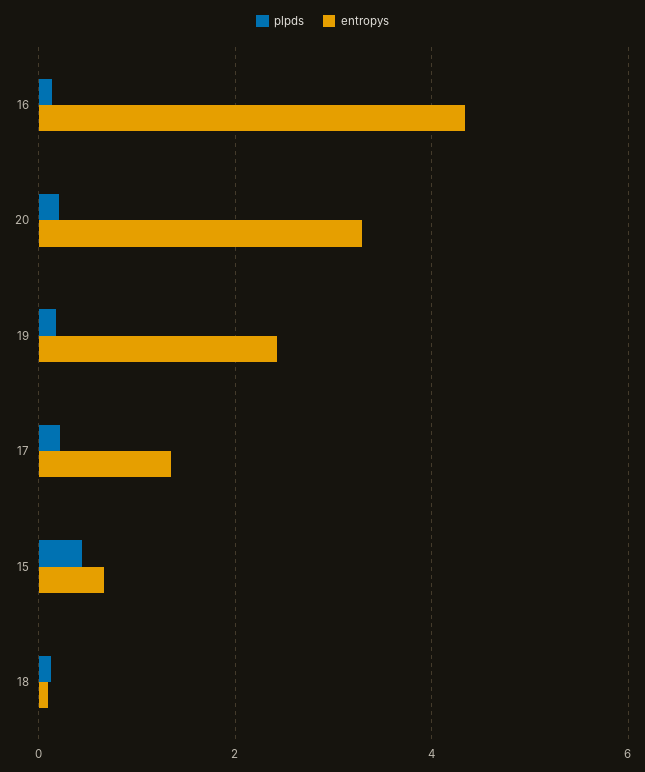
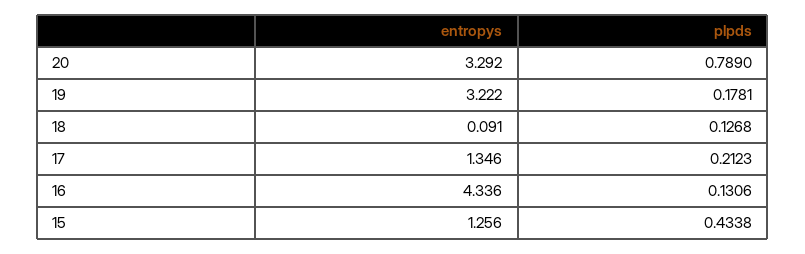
plpds, 20: 0.2 -> 0.789
entropys, 19: 2.4 -> 3.222
entropys, 15: 0.6 -> 1.256

